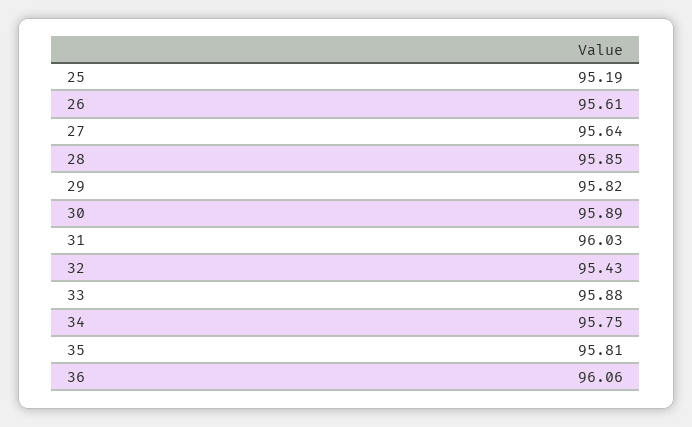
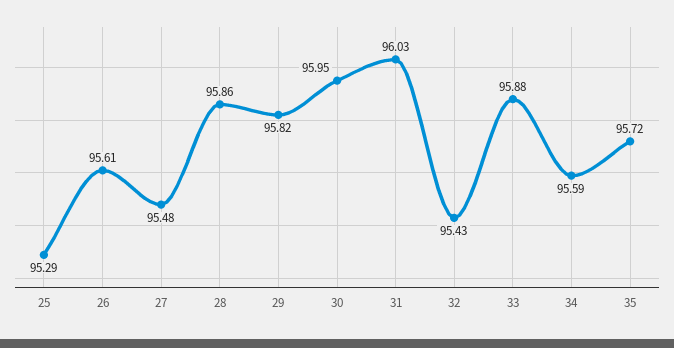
25: 95.19 -> 95.29
27: 95.64 -> 95.48
28: 95.85 -> 95.86
30: 95.89 -> 95.95
34: 95.75 -> 95.59
35: 95.81 -> 95.72
36: 96.06 -> none

